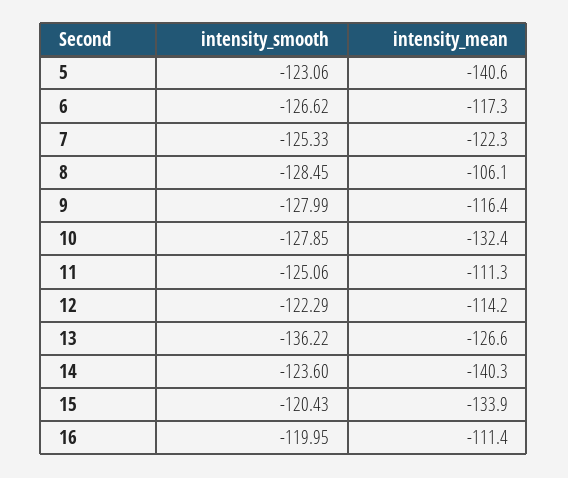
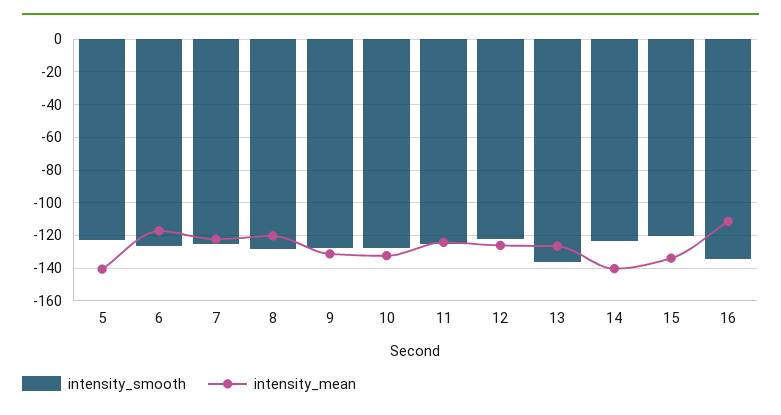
intensity_mean, 8: -106.1 -> -120
intensity_mean, 9: -116.4 -> -130
intensity_mean, 11: -111.3 -> -125
intensity_mean, 12: -114.2 -> -125
intensity_smooth, 16: -119.95 -> -135

